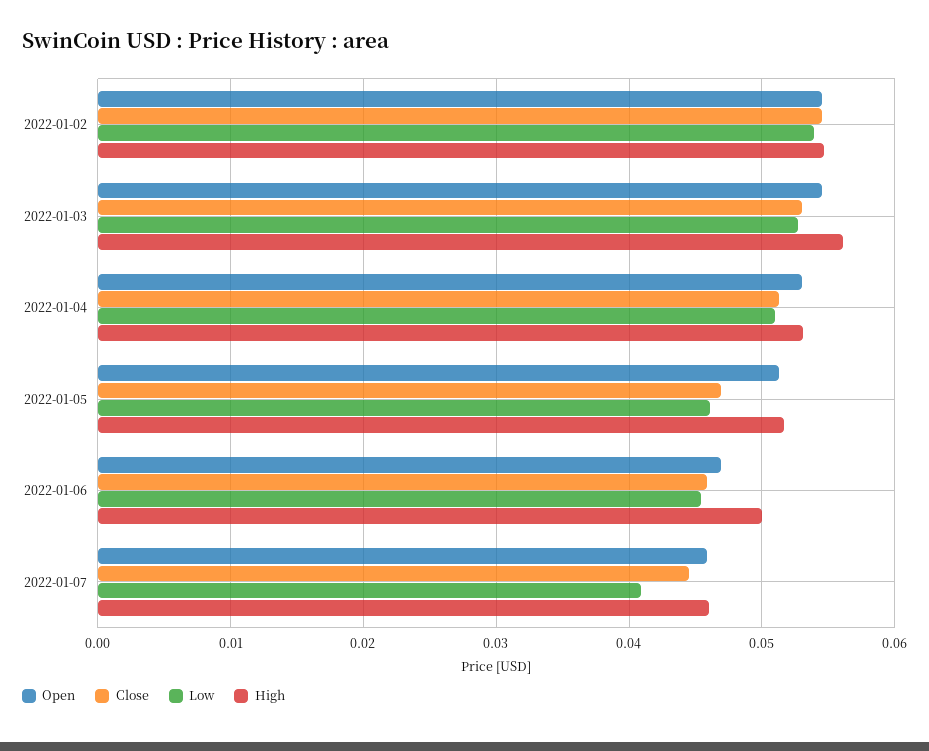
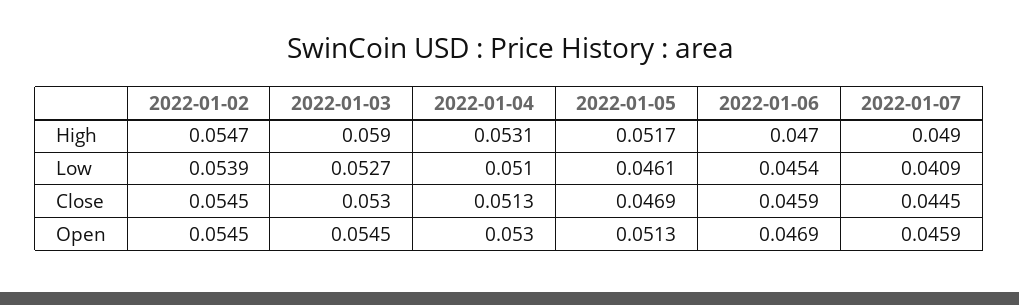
High, 2022-01-03: 0.056 -> 0.059
High, 2022-01-06: 0.05 -> 0.047
High, 2022-01-07: 0.046 -> 0.049

